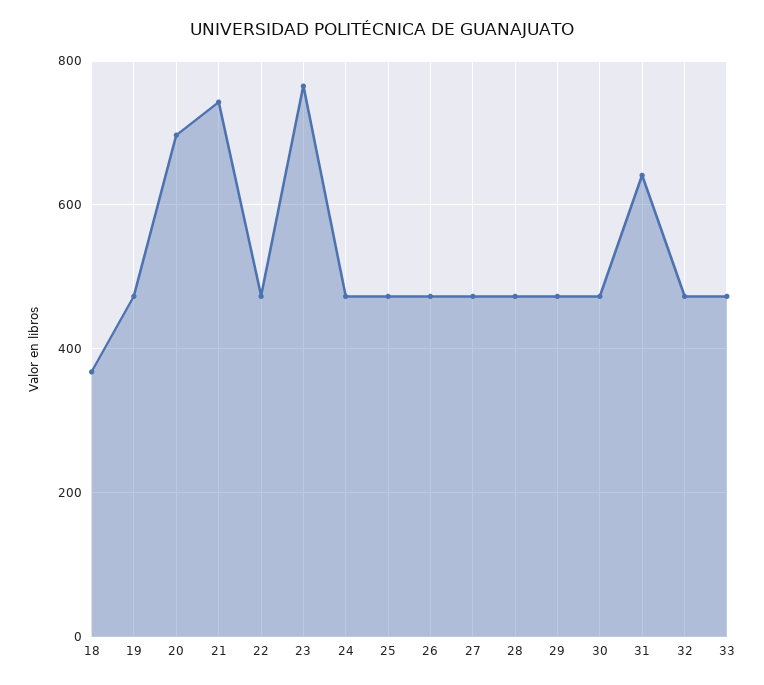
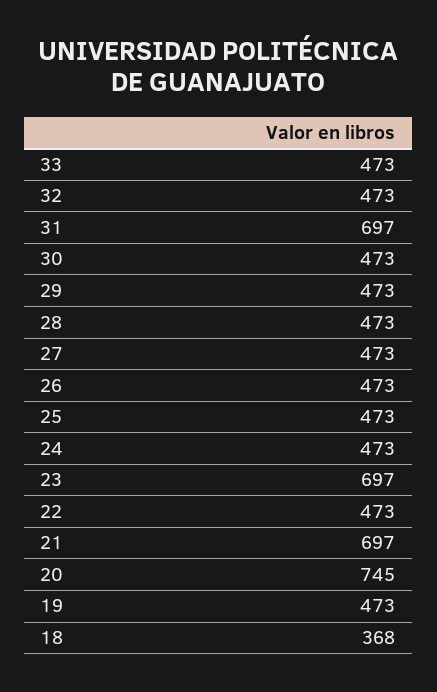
20: 700 -> 745
21: 740 -> 697
23: 760 -> 697
31: 640 -> 697

